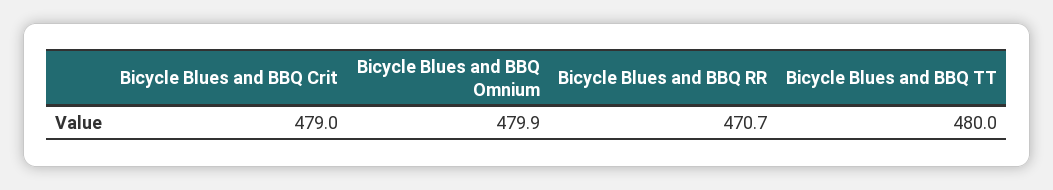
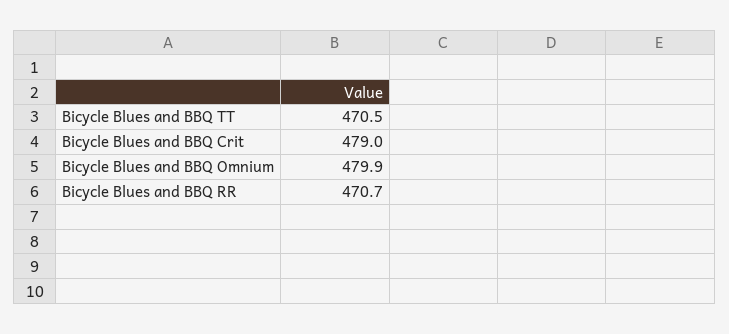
Bicycle Blues and BBQ TT: 480 -> 470.5

